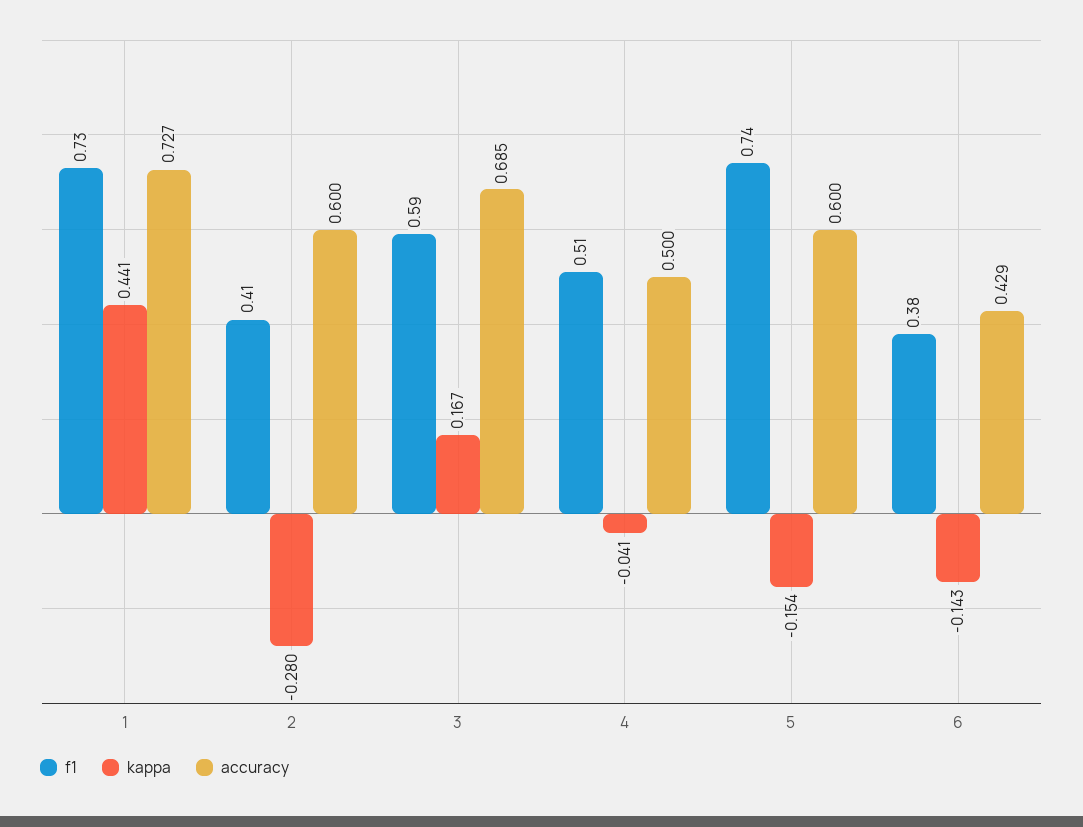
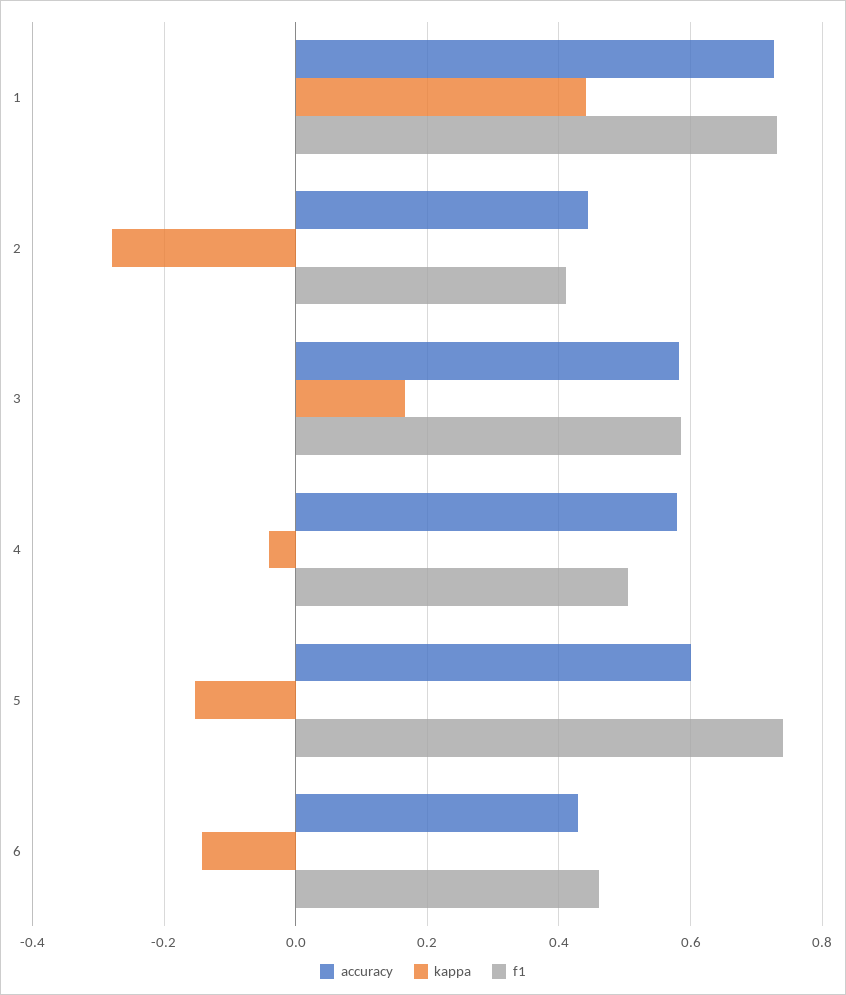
accuracy, 2: 0.6 -> 0.44
accuracy, 3: 0.685 -> 0.58
accuracy, 4: 0.5 -> 0.58
f1, 6: 0.38 -> 0.46

